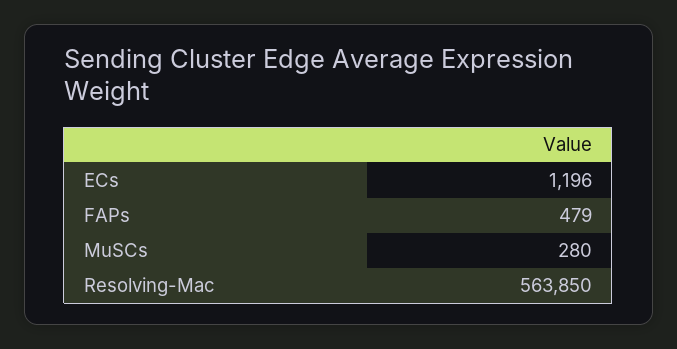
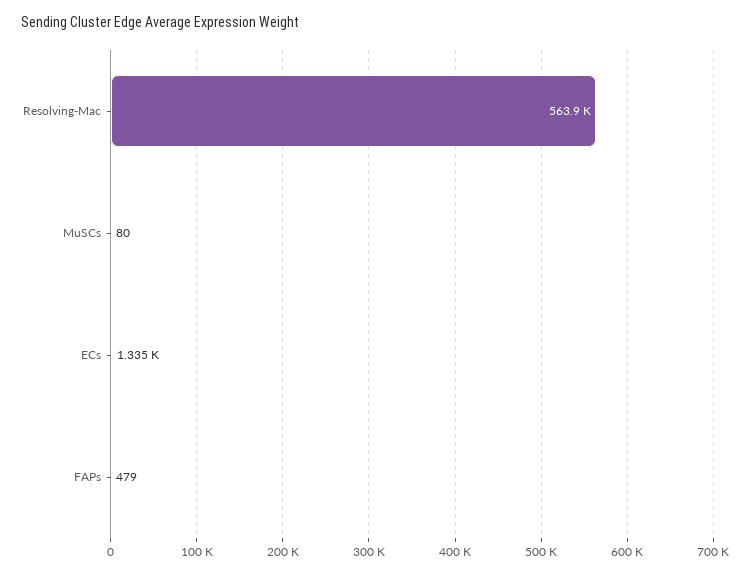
ECs: 1196 -> 1335
MuSCs: 280 -> 80

